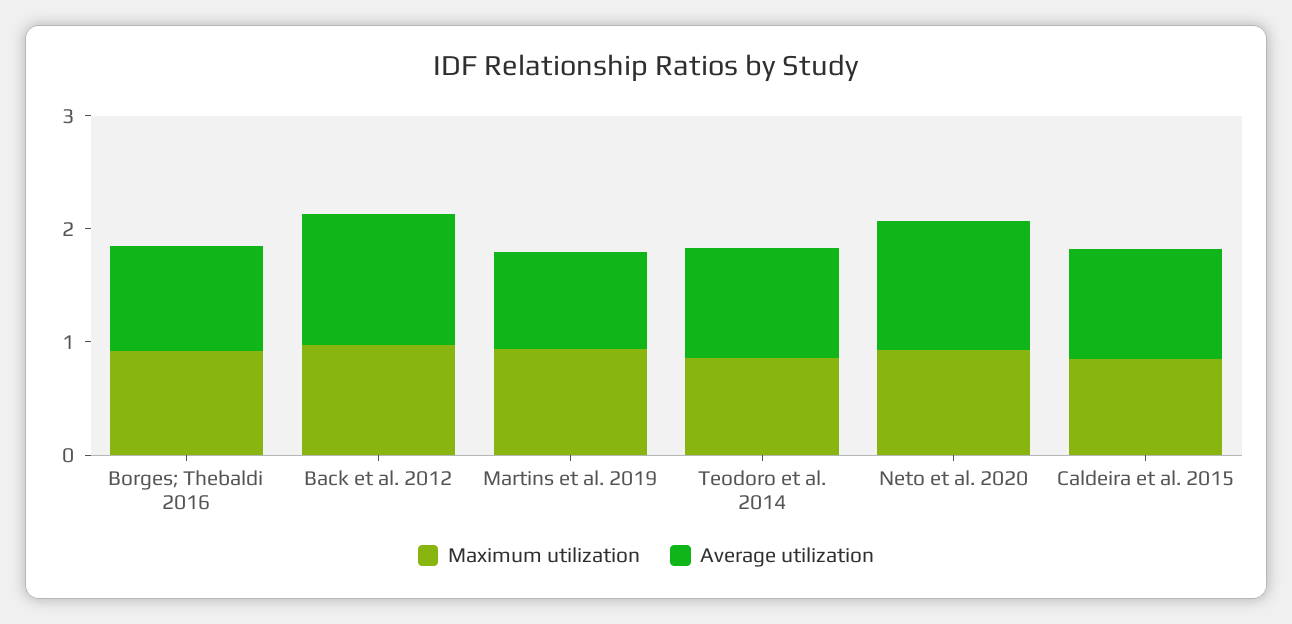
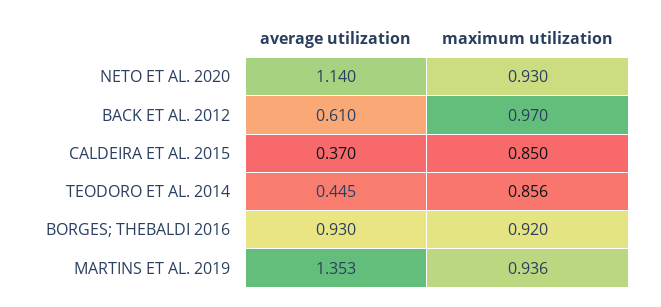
Average utilization, Back et al. 2012: 1.2 -> 0.61
Average utilization, Martins et al. 2019: 0.8 -> 1.353
Average utilization, Teodoro et al. 2014: 1 -> 0.445
Average utilization, Caldeira et al. 2015: 1 -> 0.37

